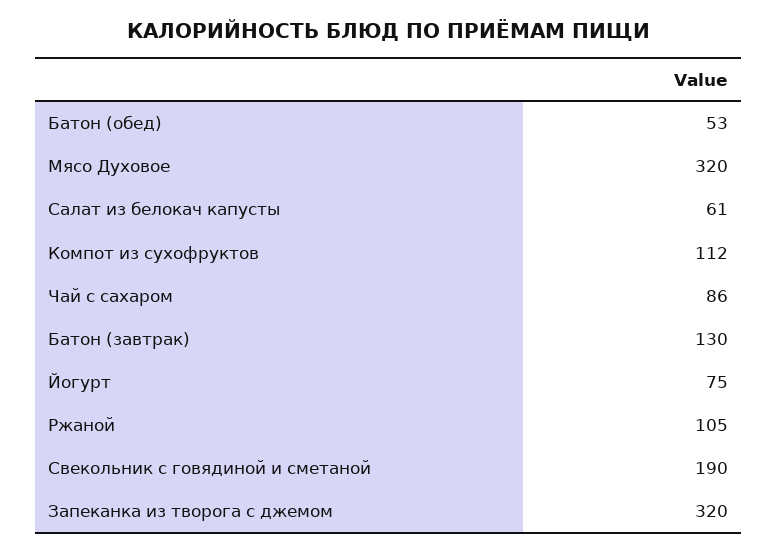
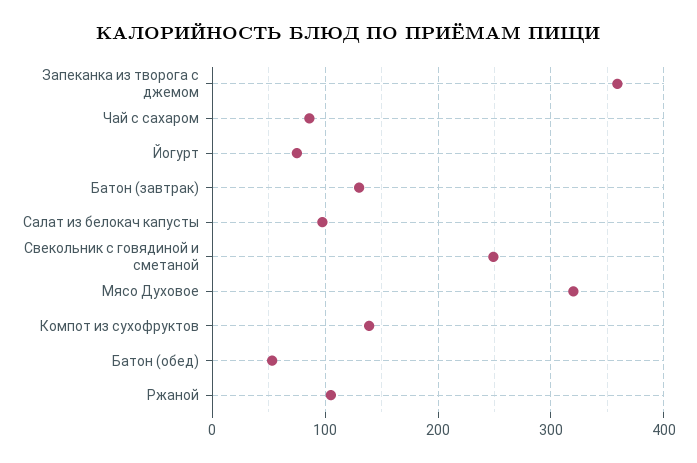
Салат из белокач капусты: 61 -> 100
Компот из сухофруктов: 112 -> 140
Свекольник с говядиной и сметаной: 190 -> 250
Запеканка из творога с джемом: 320 -> 360

